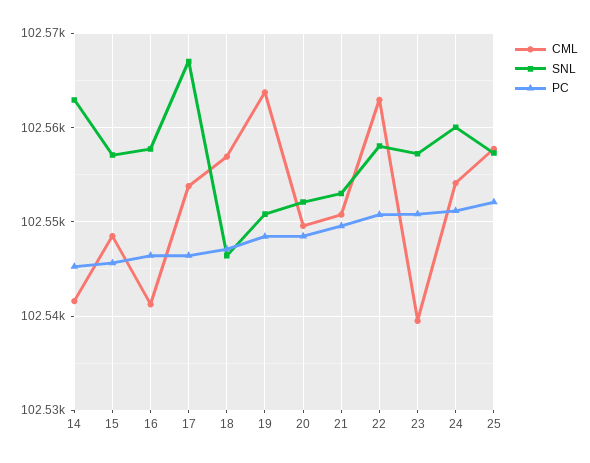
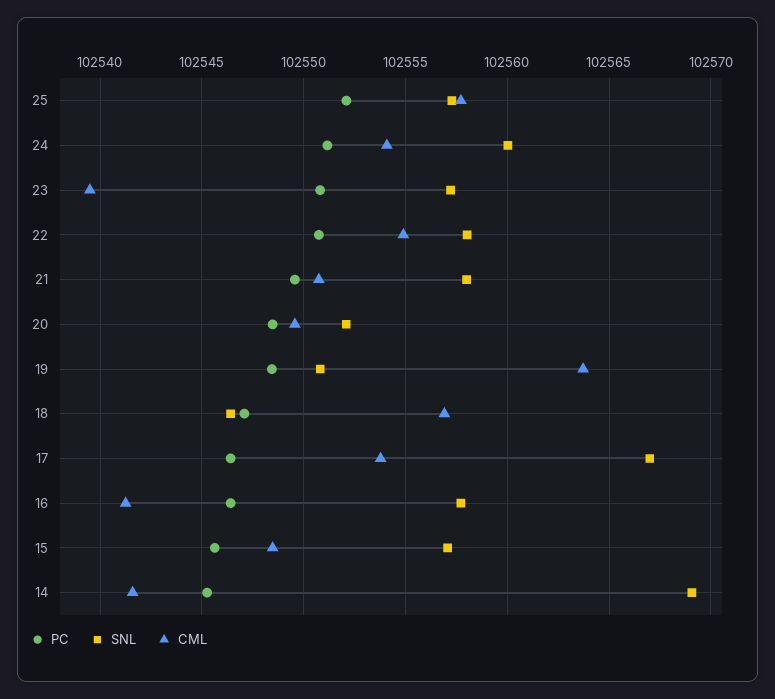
SNL, 14: 102563 -> 102569
SNL, 21: 102553 -> 102558
CML, 22: 102563 -> 102555

